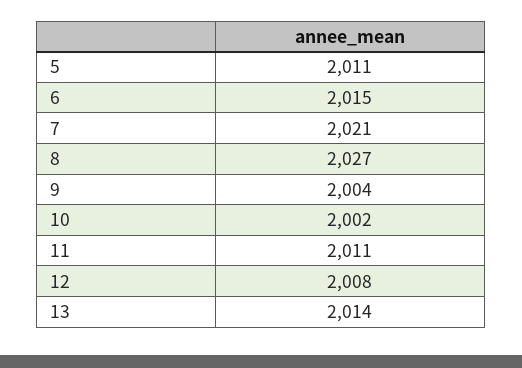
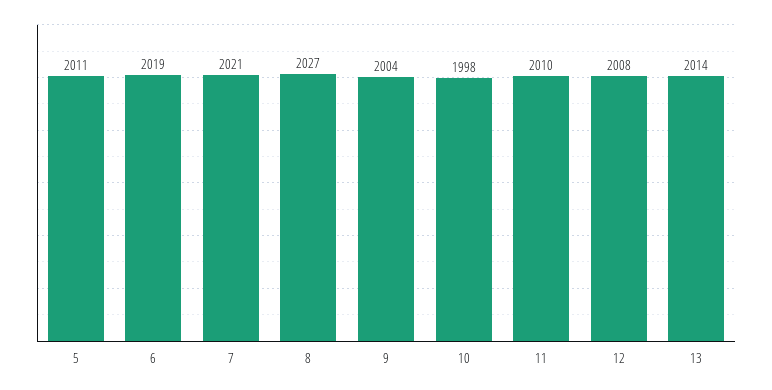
6: 2015 -> 2019
10: 2002 -> 1998
11: 2011 -> 2010

